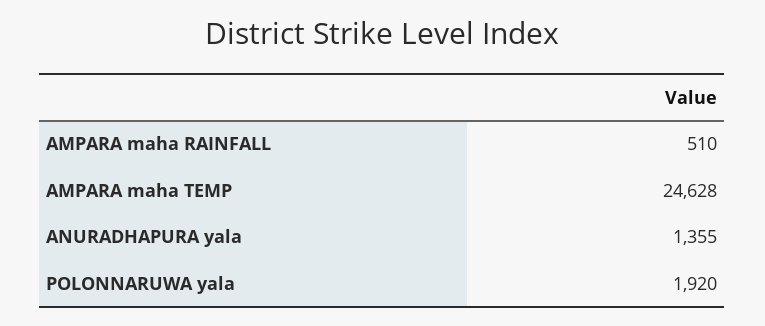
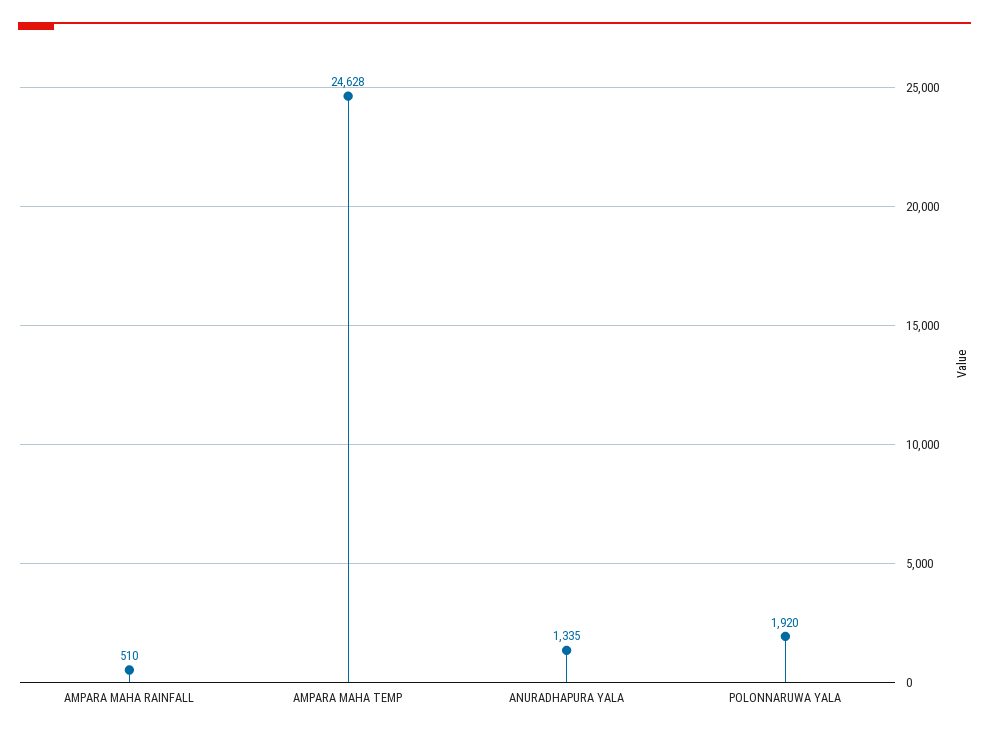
ANURADHAPURA yala: 1355 -> 1335

